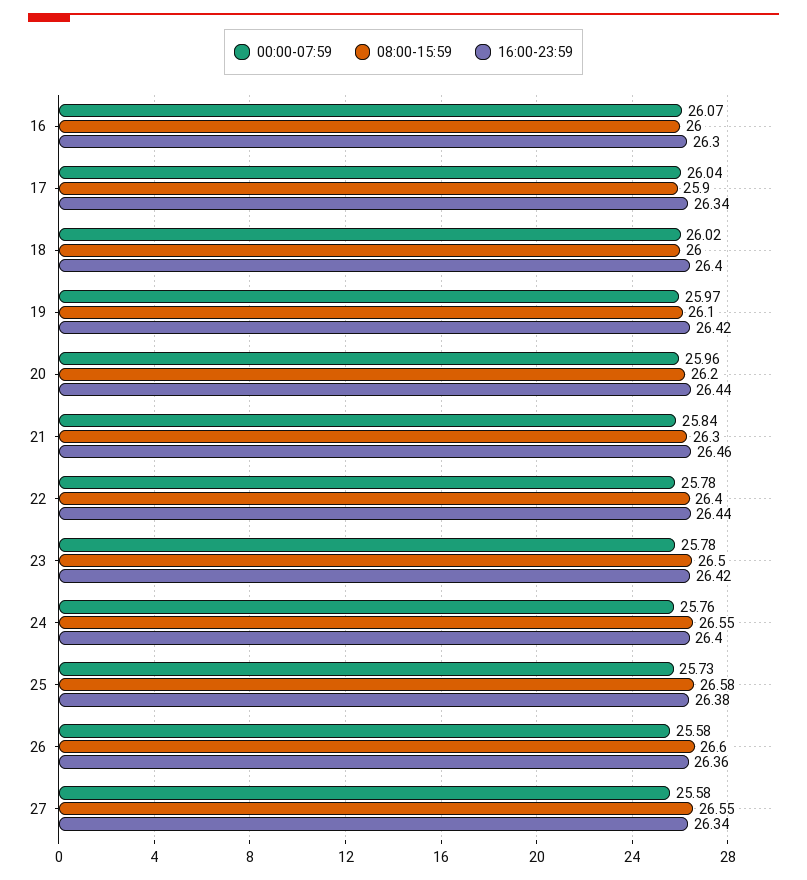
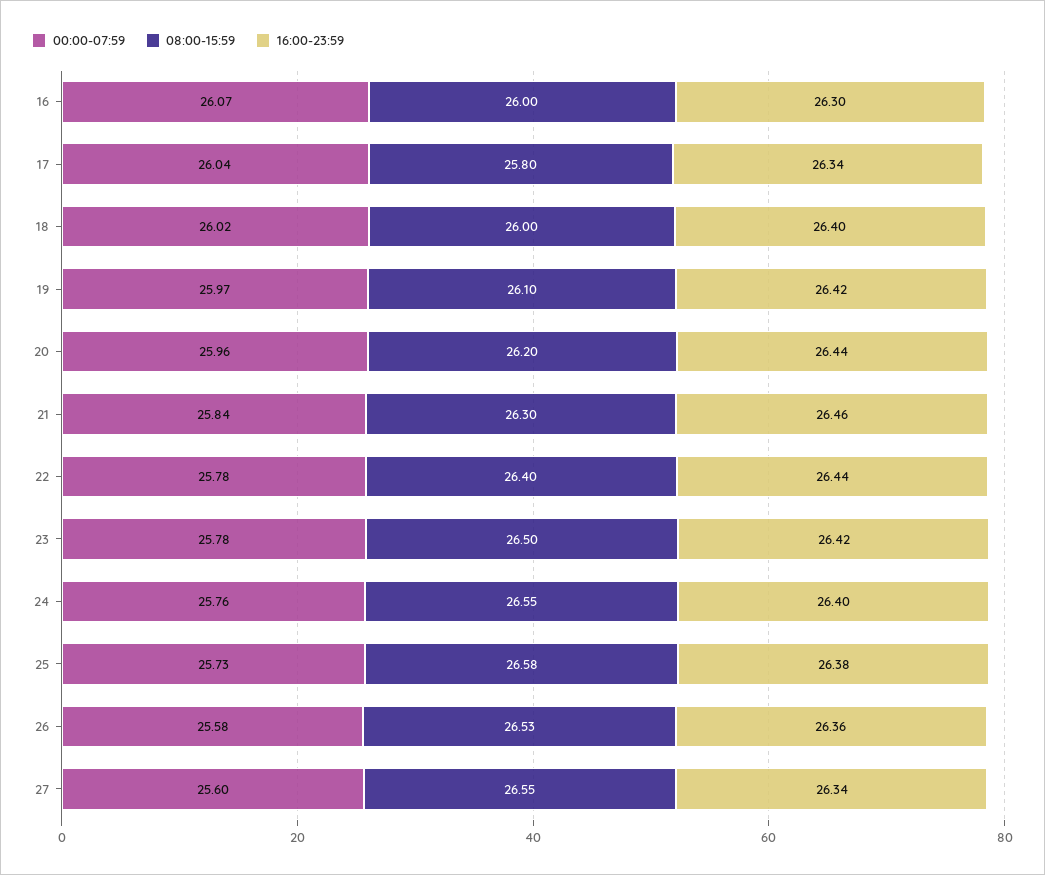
08:00-15:59, 17: 25.9 -> 25.8
08:00-15:59, 26: 26.6 -> 26.53
00:00-07:59, 27: 25.58 -> 25.6

